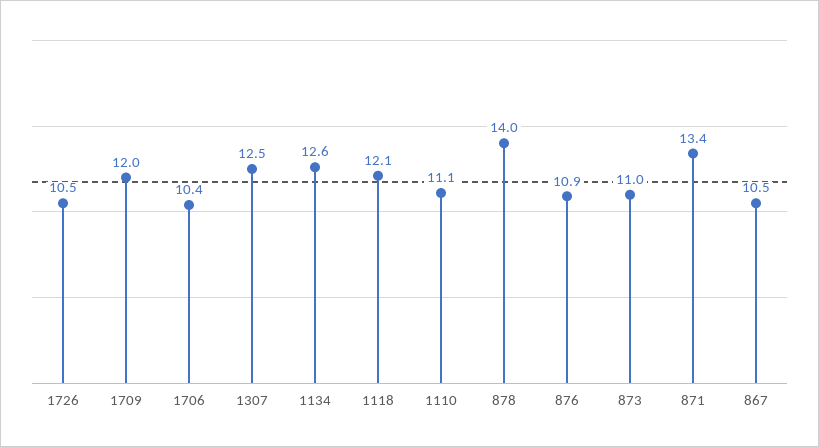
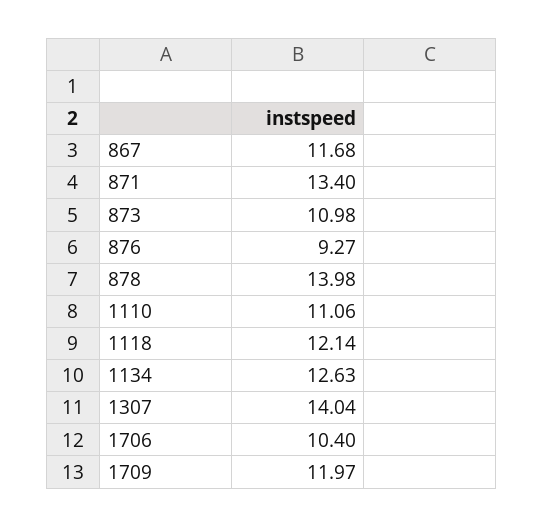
1726: 10.5 -> none
1307: 12.5 -> 14.04
876: 10.9 -> 9.27
867: 10.5 -> 11.68

